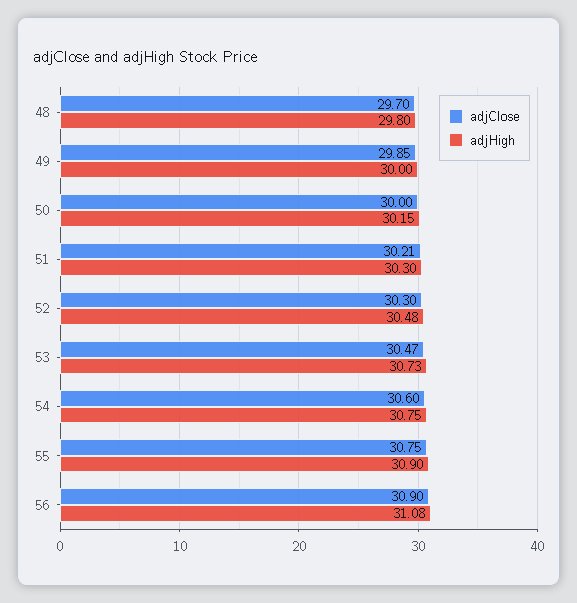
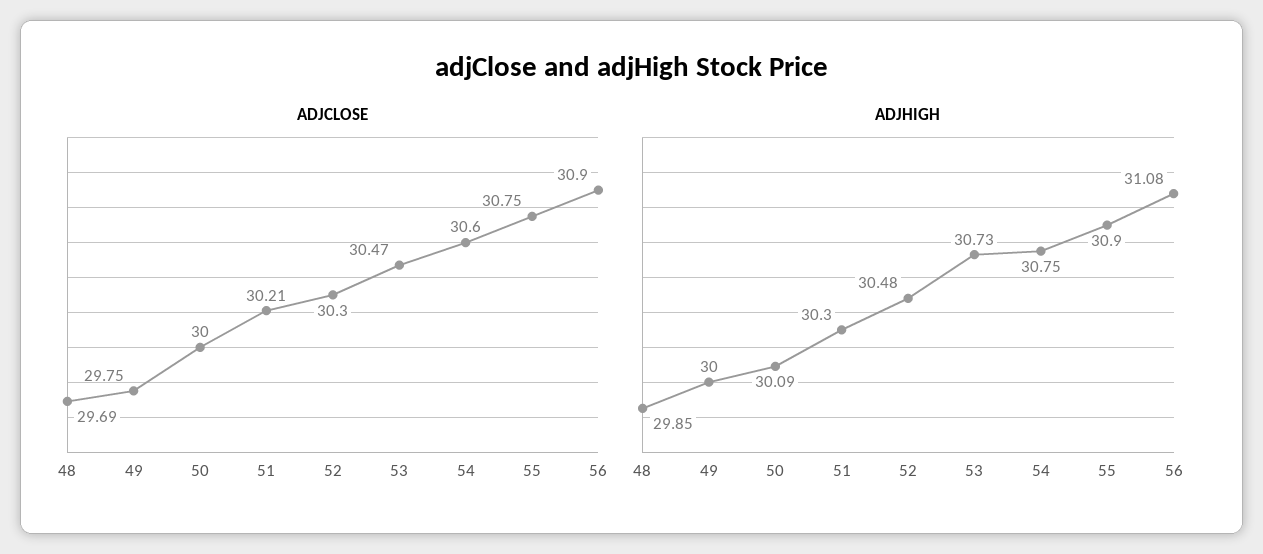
adjClose, 48: 29.7 -> 29.69
adjHigh, 48: 29.8 -> 29.85
adjClose, 49: 29.85 -> 29.75
adjHigh, 50: 30.15 -> 30.09

